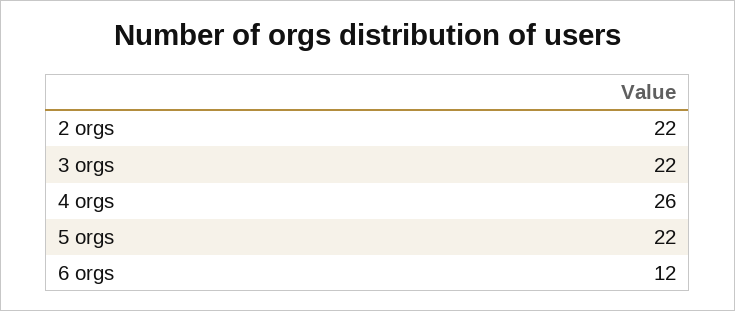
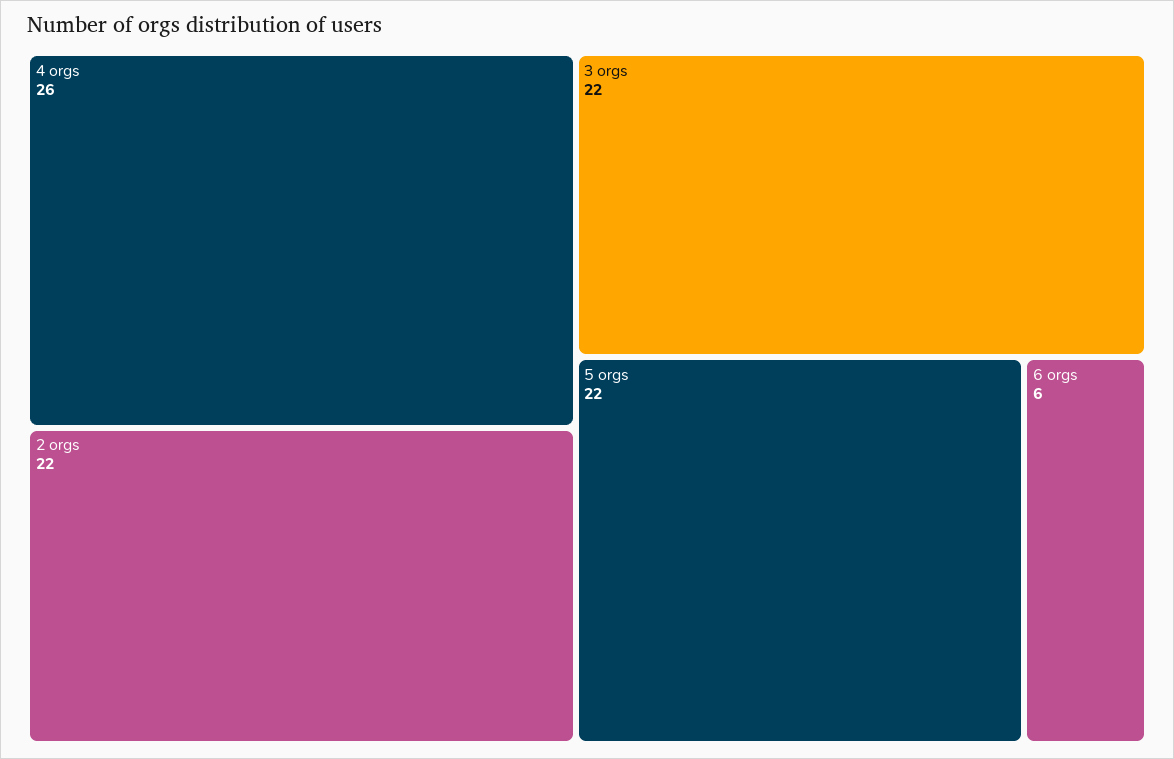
6 orgs: 12 -> 6

